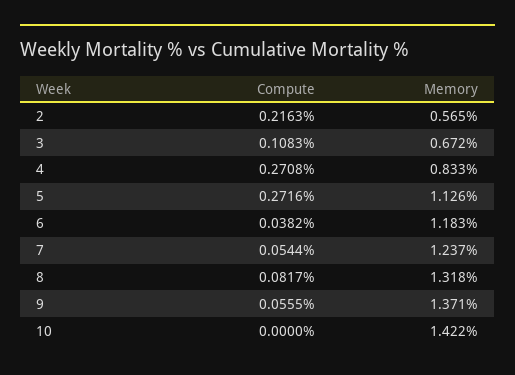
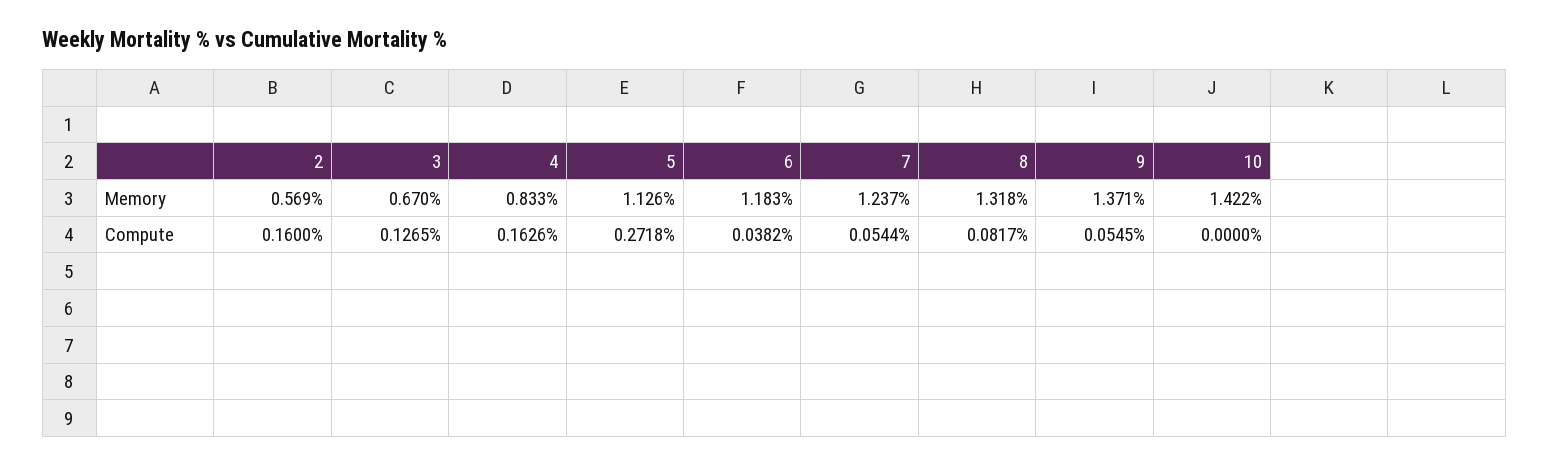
Compute, 2: 0.2163 -> 0.16
Memory, 2: 0.565 -> 0.569
Compute, 3: 0.1083 -> 0.1265
Memory, 3: 0.672 -> 0.67
Compute, 4: 0.2708 -> 0.1626
Compute, 5: 0.2716 -> 0.2718
Compute, 9: 0.0555 -> 0.0545

